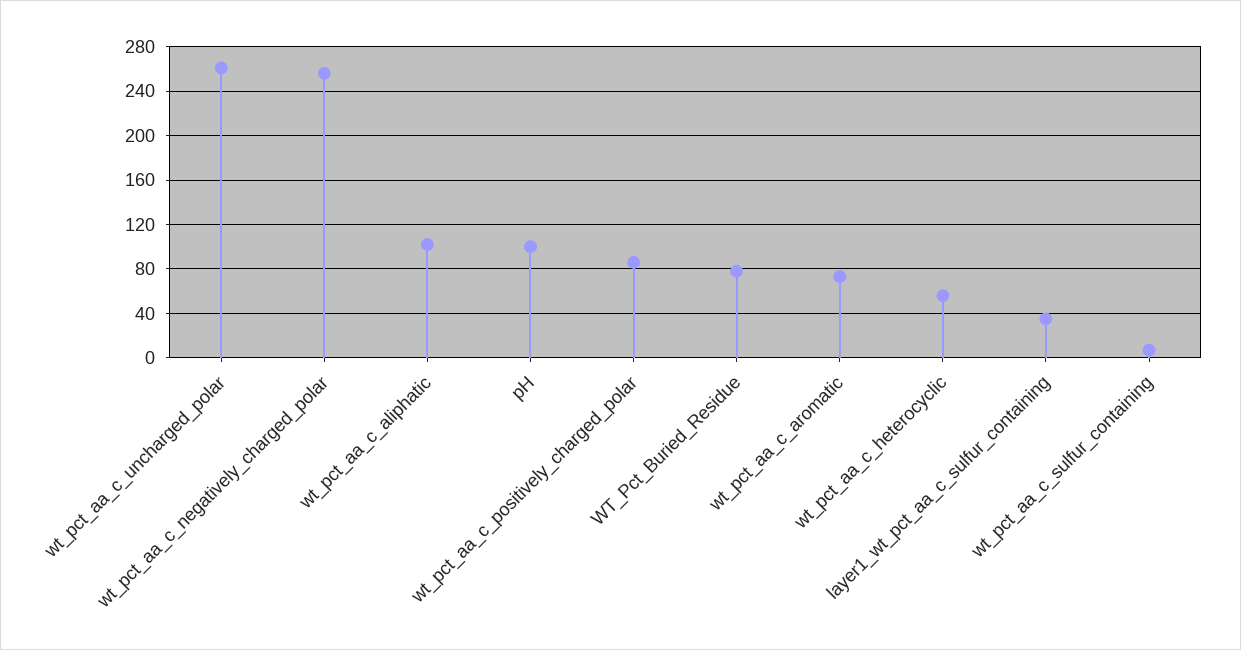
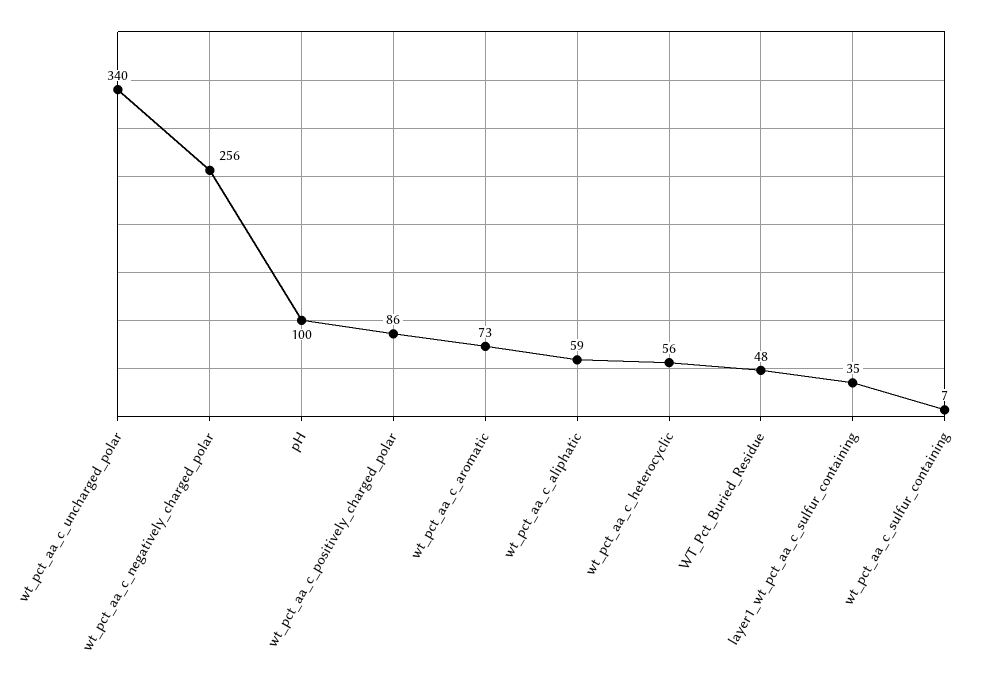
wt_pct_aa_c_uncharged_polar: 260 -> 340
wt_pct_aa_c_aliphatic: 100 -> 59
WT_Pct_Buried_Residue: 80 -> 48

